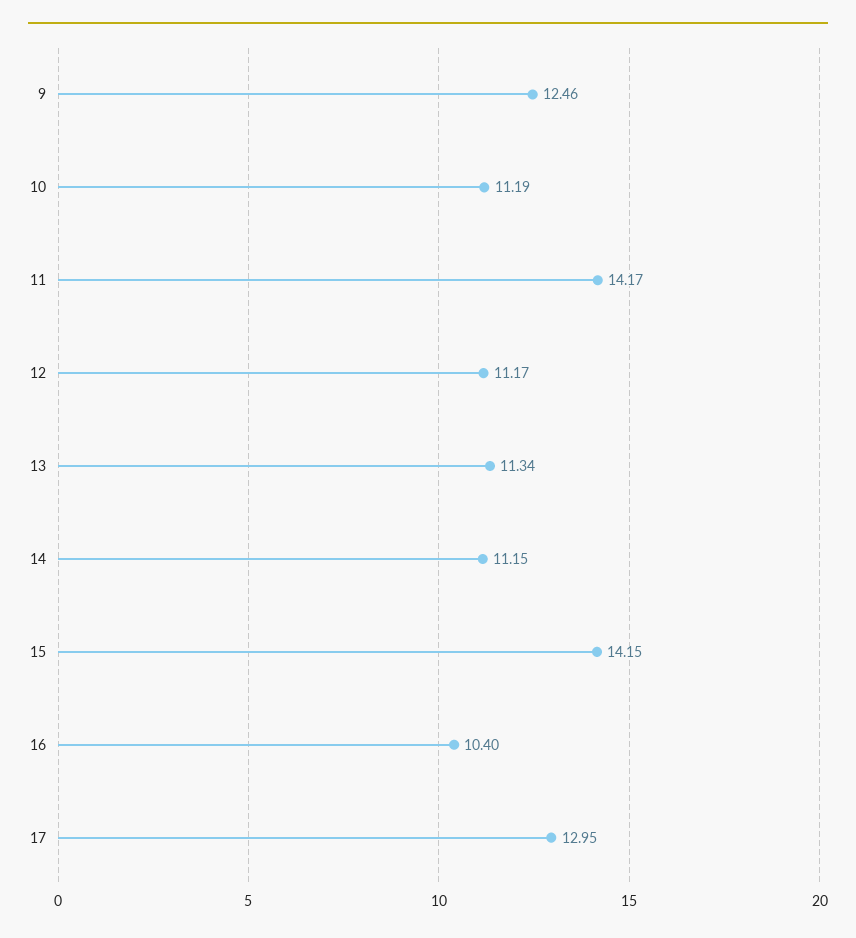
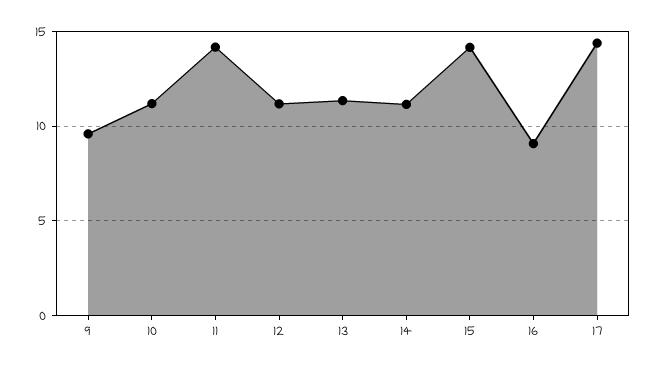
9: 12.46 -> 9.5
16: 10.4 -> 9
17: 12.95 -> 14.5

